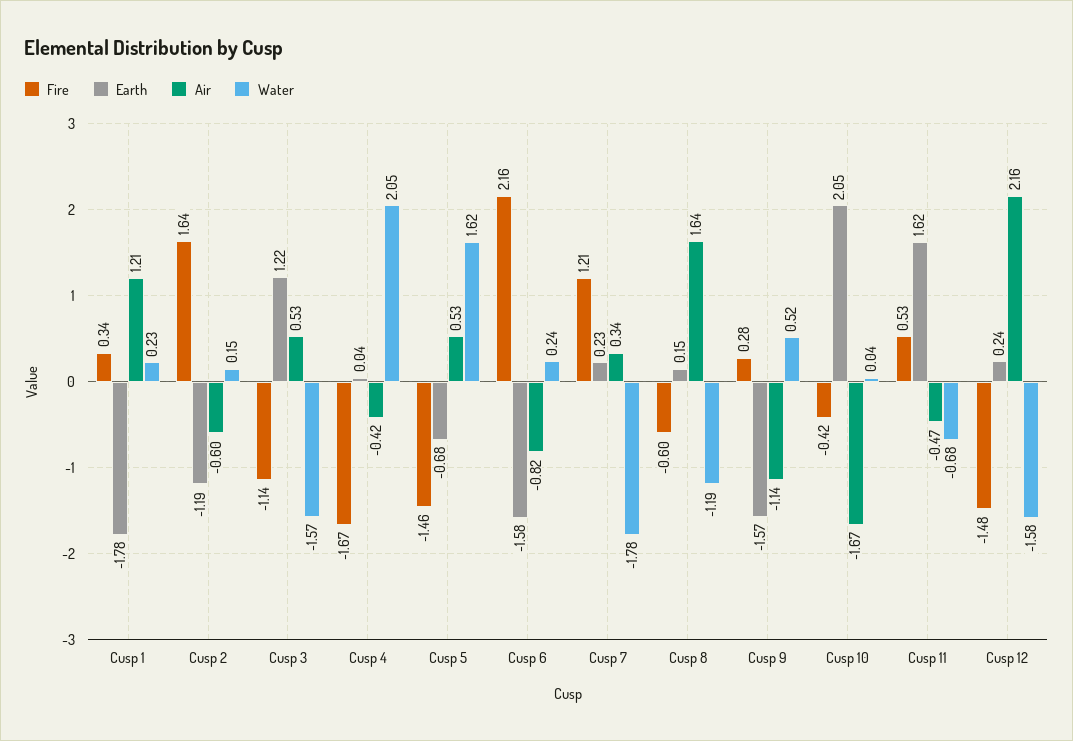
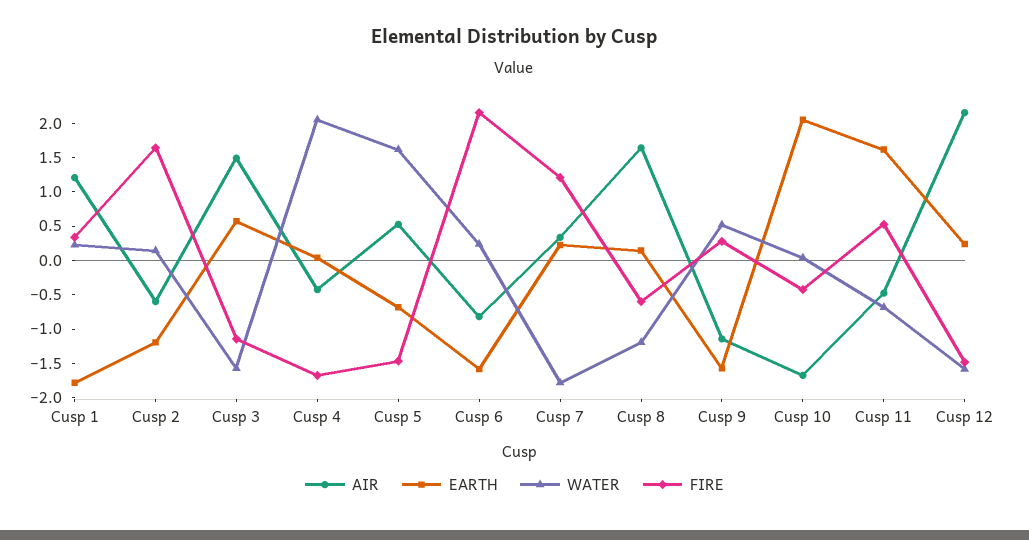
Earth, Cusp 3: 1.22 -> 0.5
Air, Cusp 3: 0.53 -> 1.5

